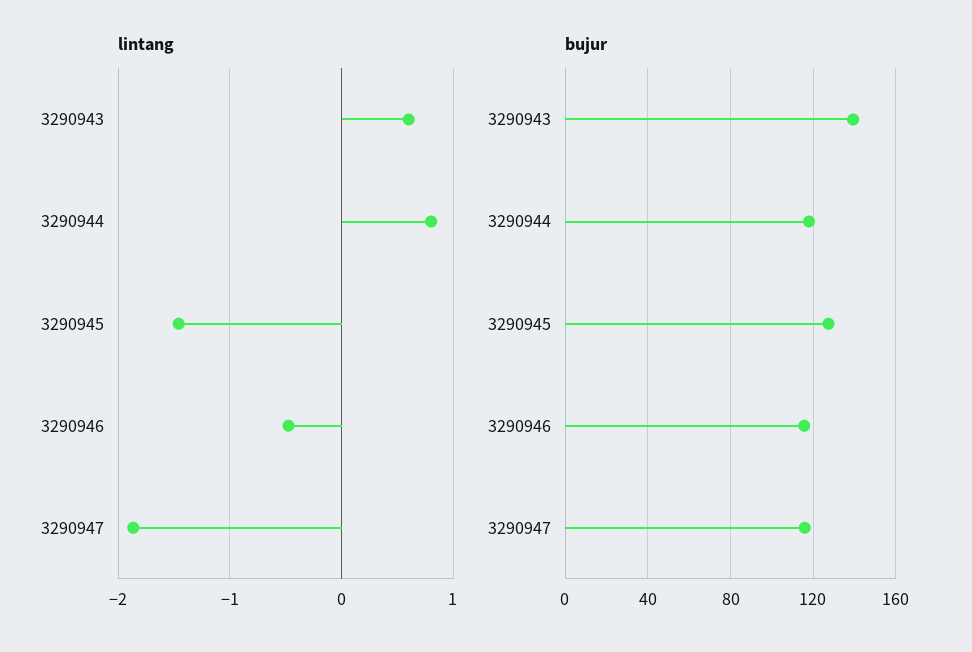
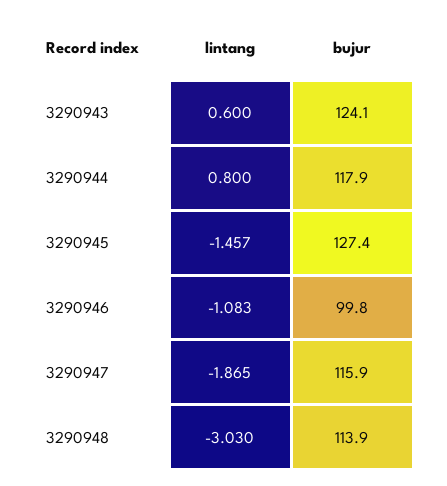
lintang, 3290946: -0.5 -> -1.083
bujur, 3290943: 140 -> 124.1
bujur, 3290946: 115 -> 99.8
lintang, 3290948: none -> -3.03
bujur, 3290948: none -> 113.9

